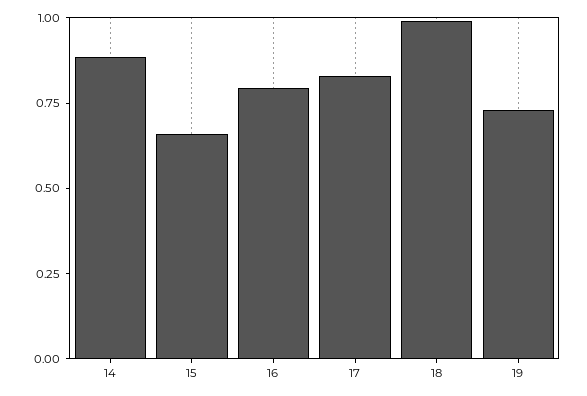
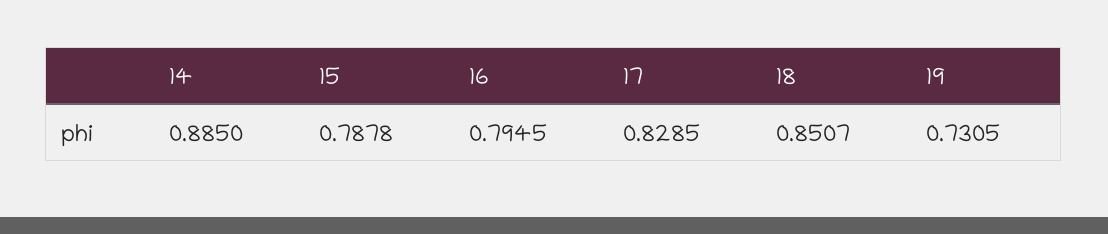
15: 0.65 -> 0.7878
18: 1 -> 0.8507

